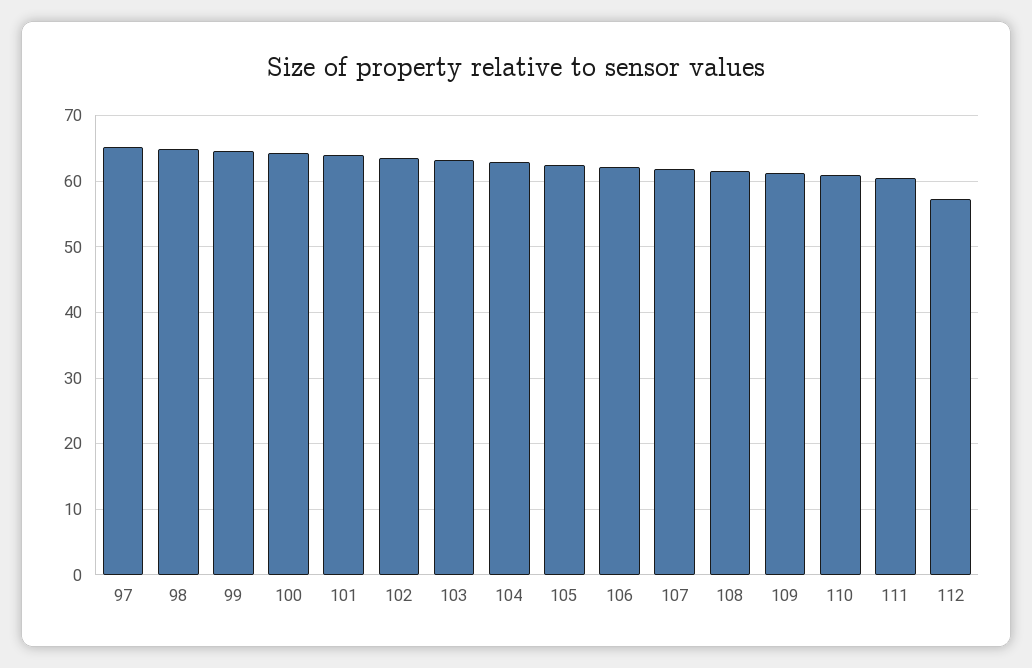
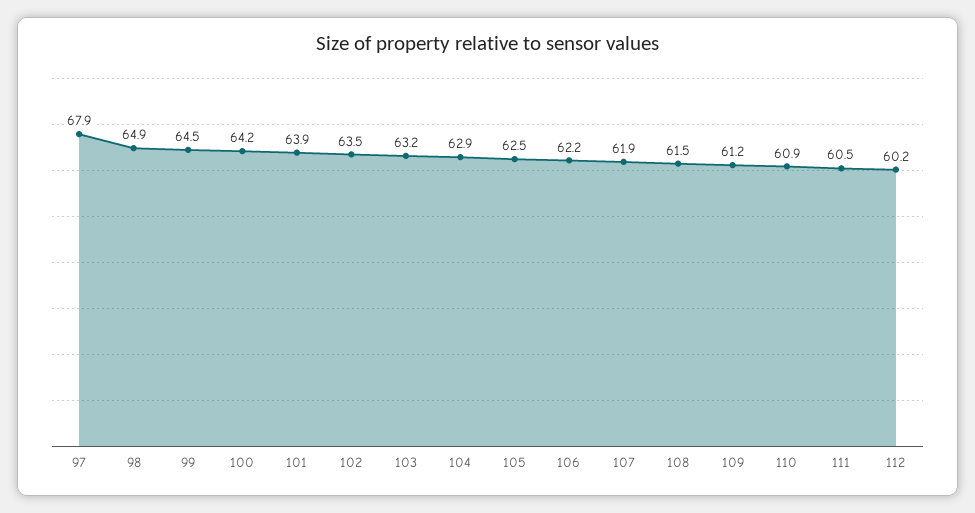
97: 65 -> 67.9
112: 57 -> 60.2

